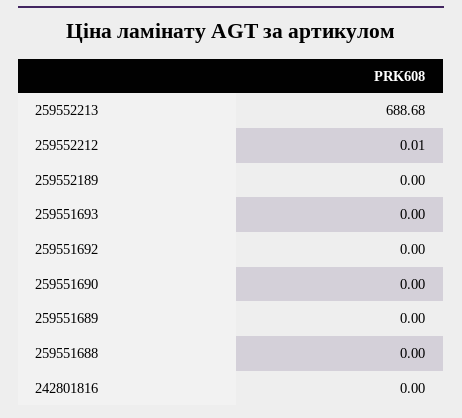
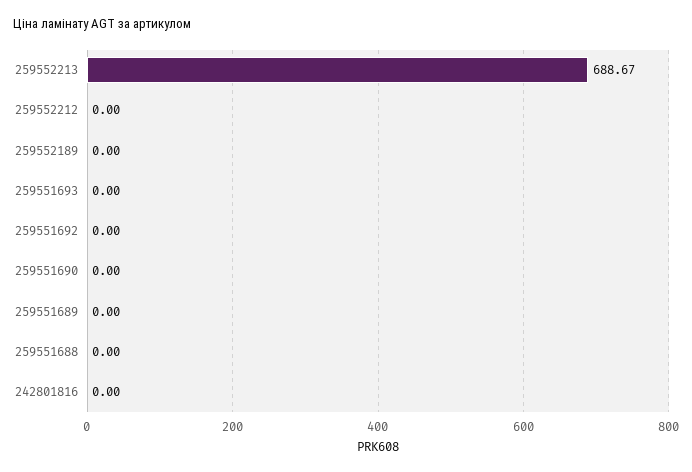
259552213: 688.68 -> 688.67
259552212: 0.01 -> 0

